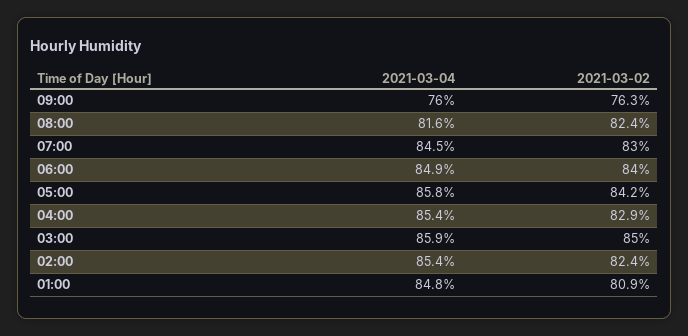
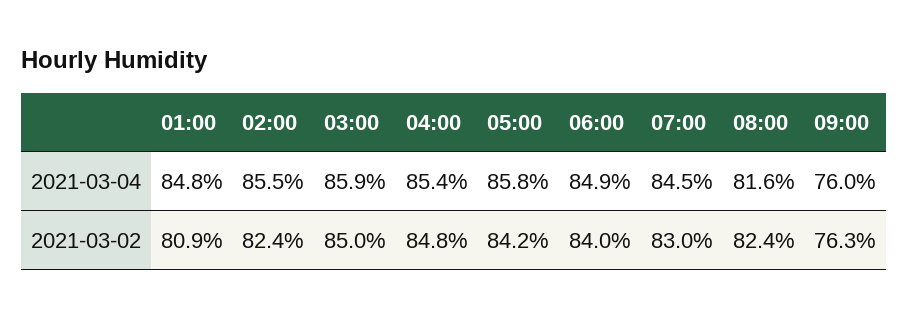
2021-03-02, 04:00: 82.9 -> 84.8
2021-03-04, 02:00: 85.4 -> 85.5

